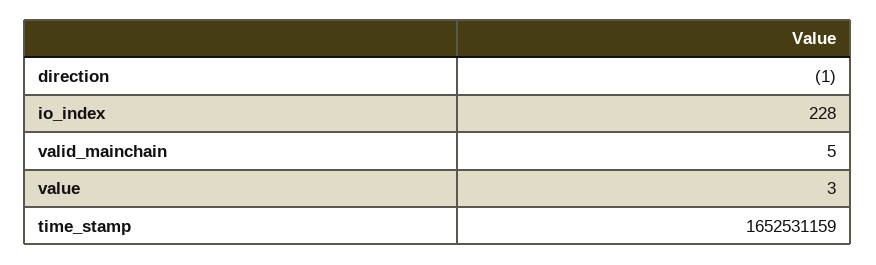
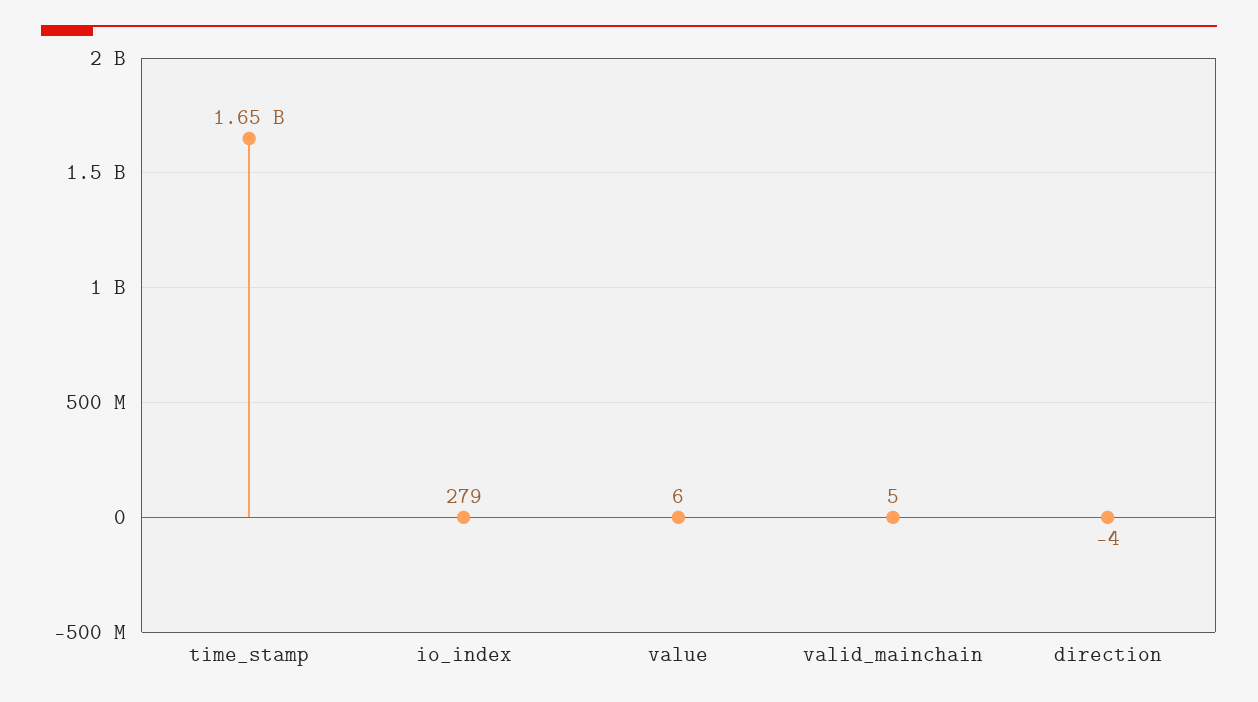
direction: -1 -> -4
io_index: 228 -> 279
value: 3 -> 6

